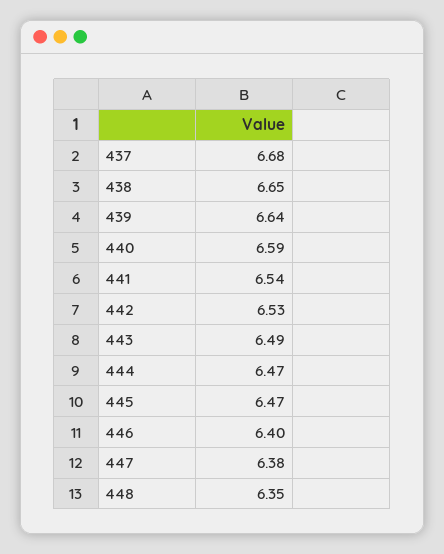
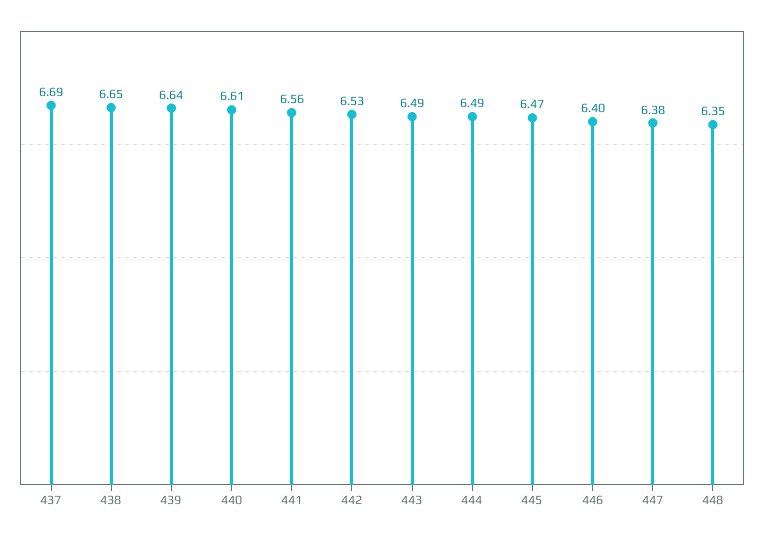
437: 6.68 -> 6.69
440: 6.59 -> 6.61
441: 6.54 -> 6.56
444: 6.47 -> 6.49

